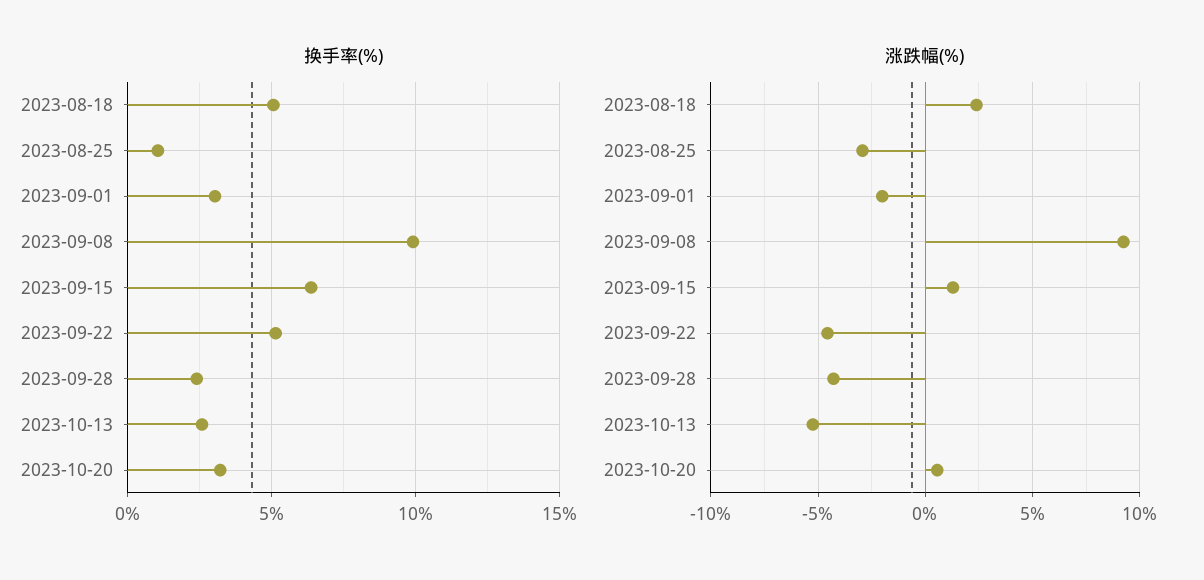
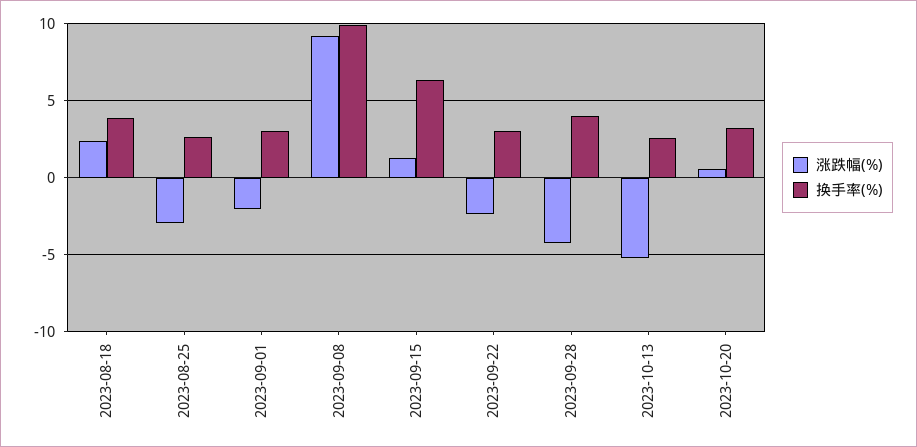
换手率(%), 2023-08-18: 5 -> 4
换手率(%), 2023-08-25: 1 -> 2.5
换手率(%), 2023-09-22: 5 -> 3
换手率(%), 2023-09-28: 2.5 -> 4
涨跌幅(%), 2023-09-22: -4.5 -> -2.5

